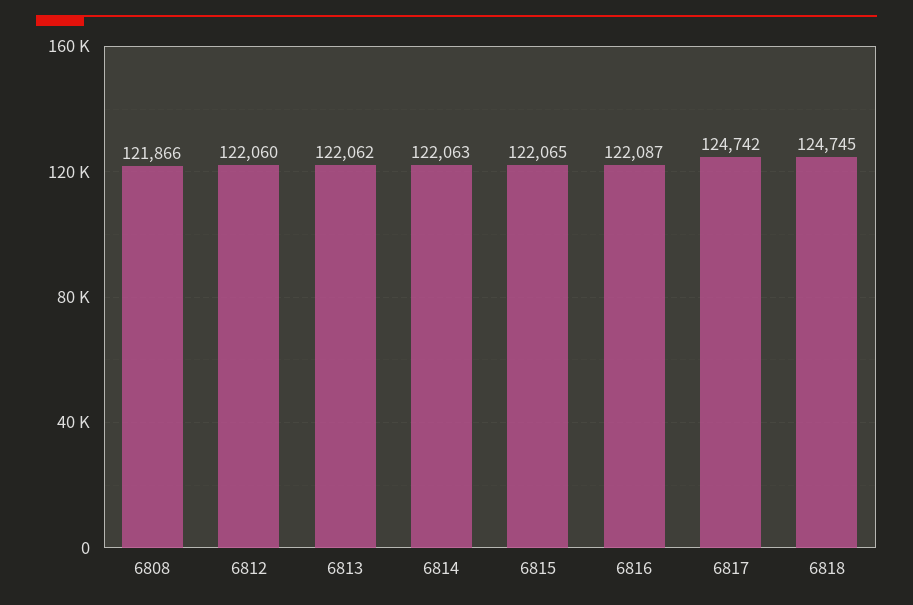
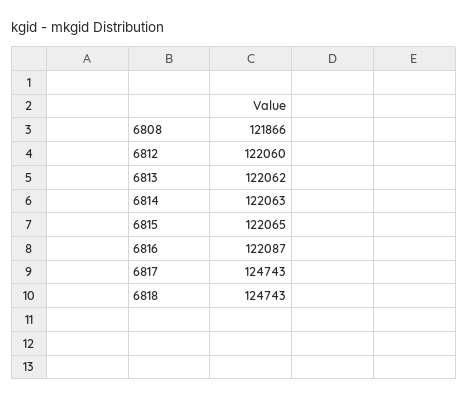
6817: 124742 -> 124743
6818: 124745 -> 124743

